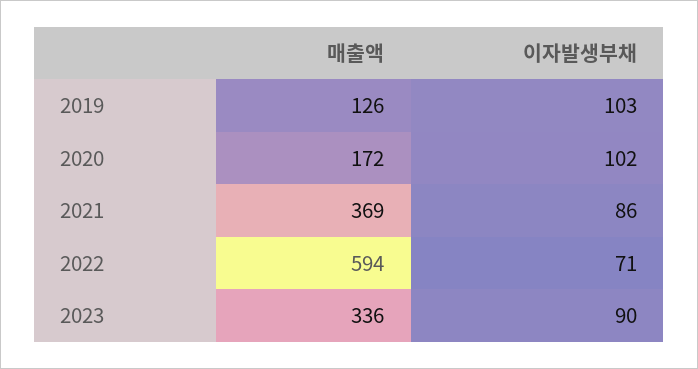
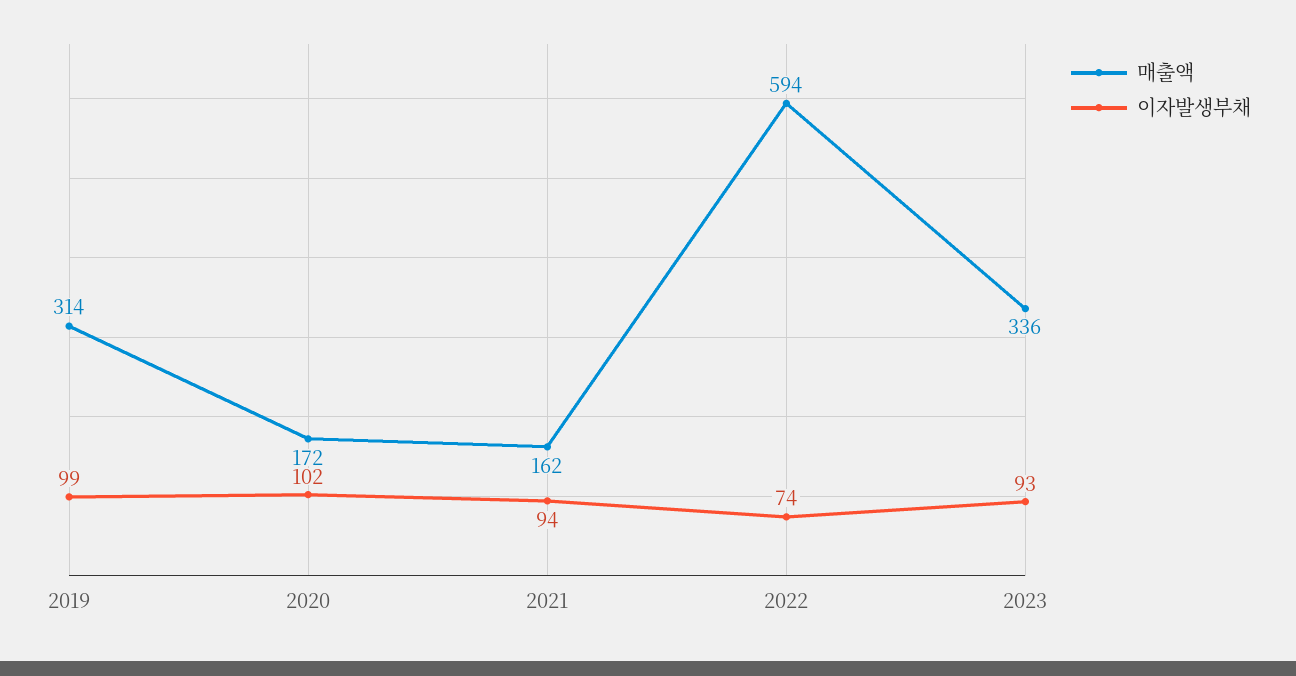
매출액, 2019: 126 -> 314
이자발생부채, 2019: 103 -> 99
매출액, 2021: 369 -> 162
이자발생부채, 2021: 86 -> 94
이자발생부채, 2022: 71 -> 74
이자발생부채, 2023: 90 -> 93

